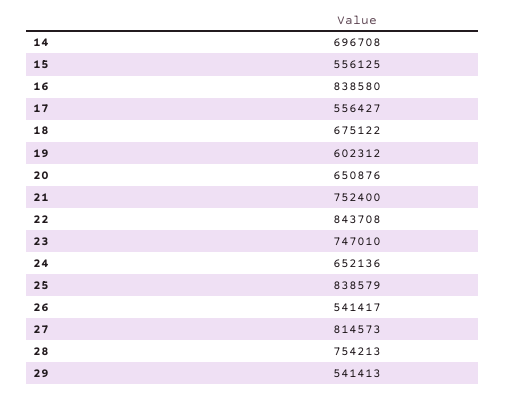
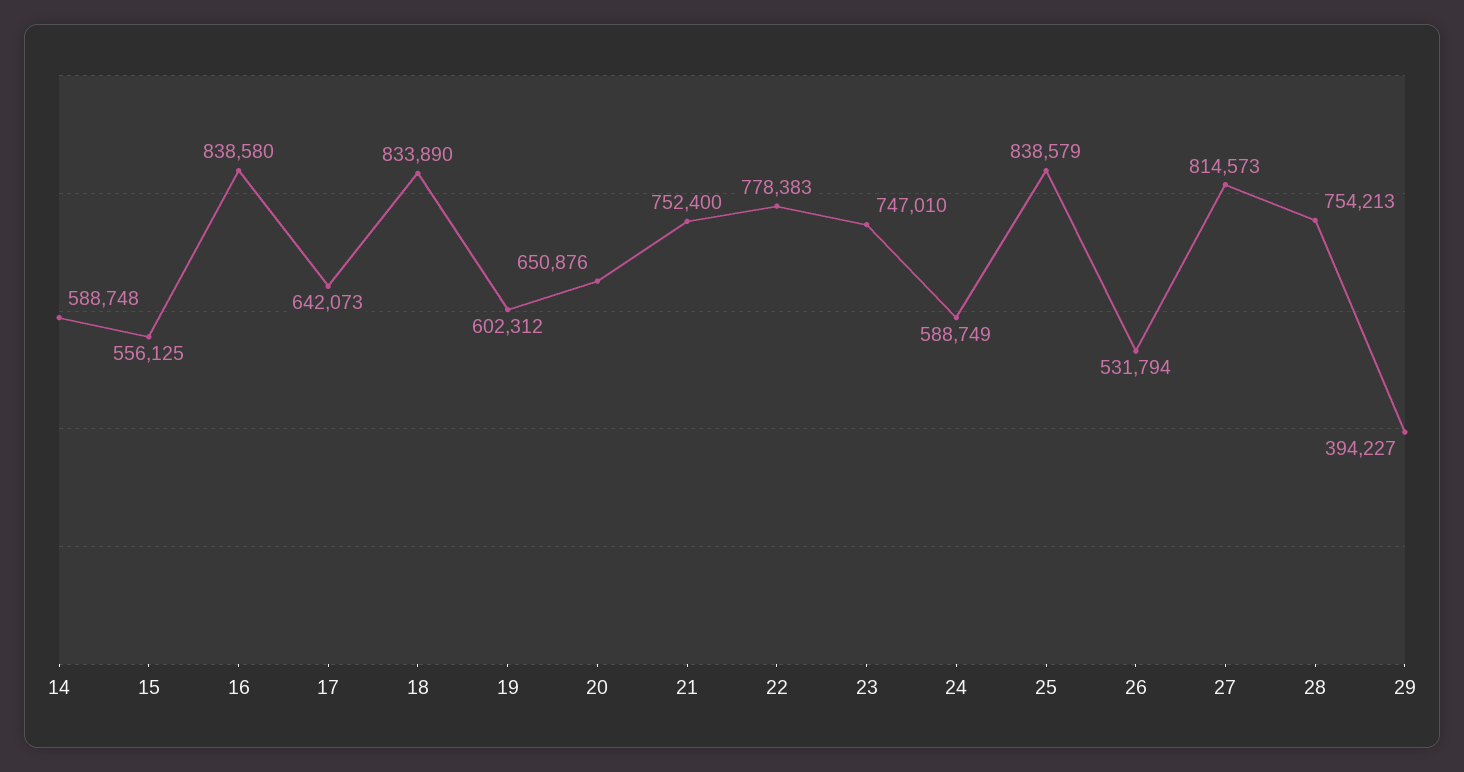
14: 696708 -> 588748
17: 556427 -> 642073
18: 675122 -> 833890
22: 843708 -> 778383
24: 652136 -> 588749
26: 541417 -> 531794
29: 541413 -> 394227

